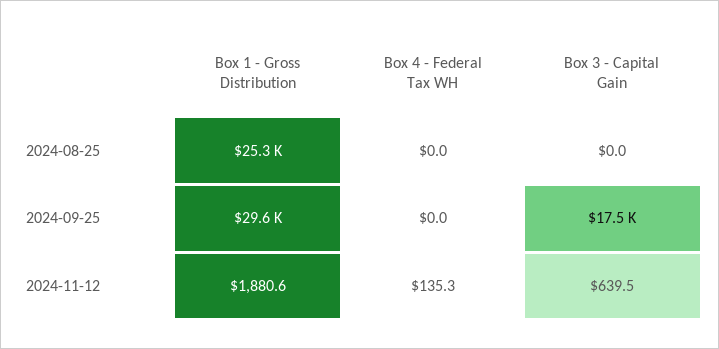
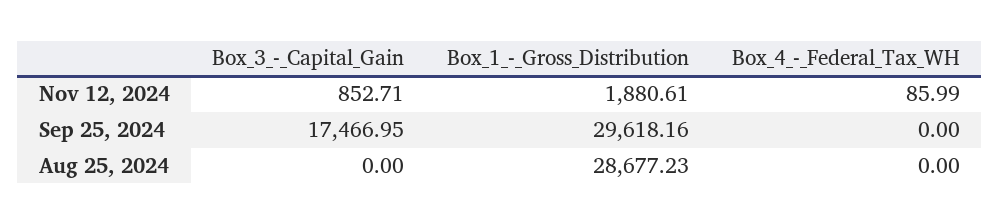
Box 1 - Gross Distribution, 2024-08-25: 25300 -> 28677.23
Box 4 - Federal Tax WH, 2024-11-12: 135.3 -> 85.99
Box 3 - Capital Gain, 2024-11-12: 639.5 -> 852.71

